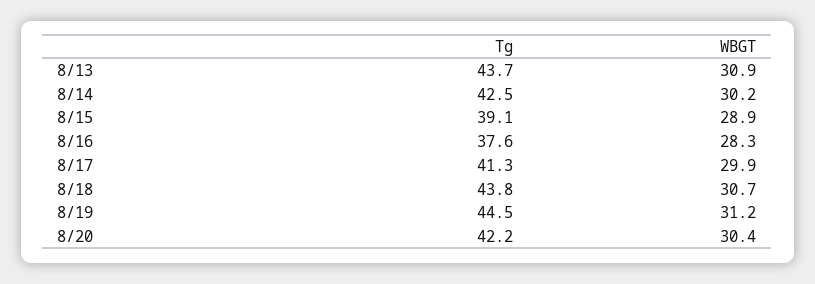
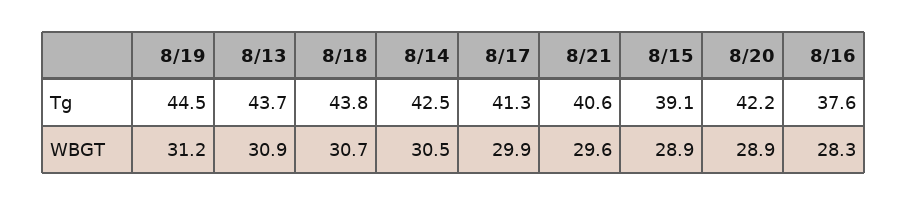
WBGT, 8/14: 30.2 -> 30.5
WBGT, 8/20: 30.4 -> 28.9
Tg, 8/21: none -> 40.6
WBGT, 8/21: none -> 29.6

